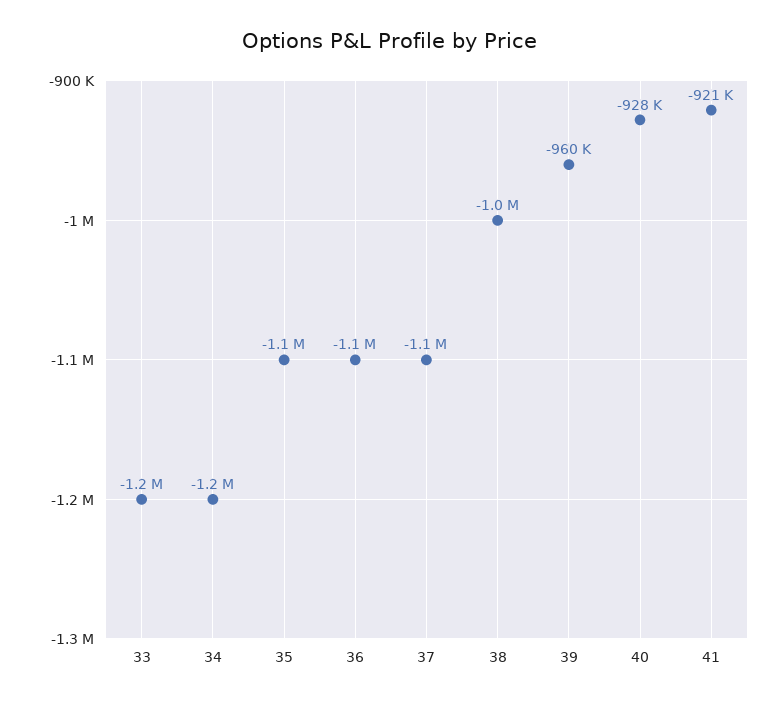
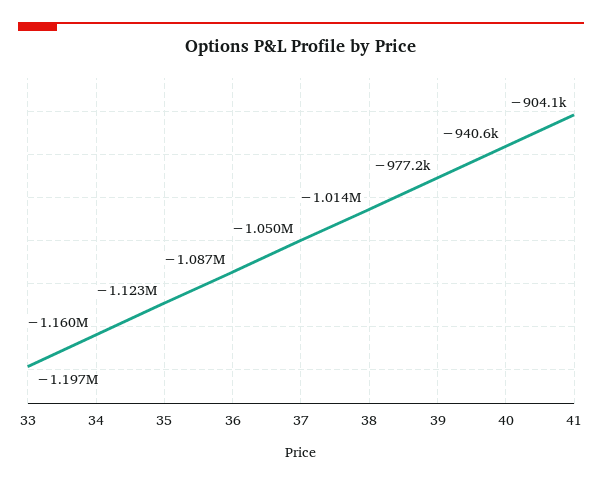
39: -960000 -> -977200
40: -928000 -> -940600
41: -921000 -> -904100

